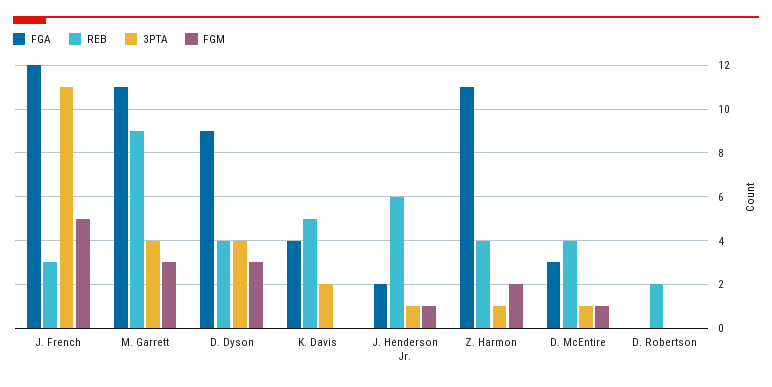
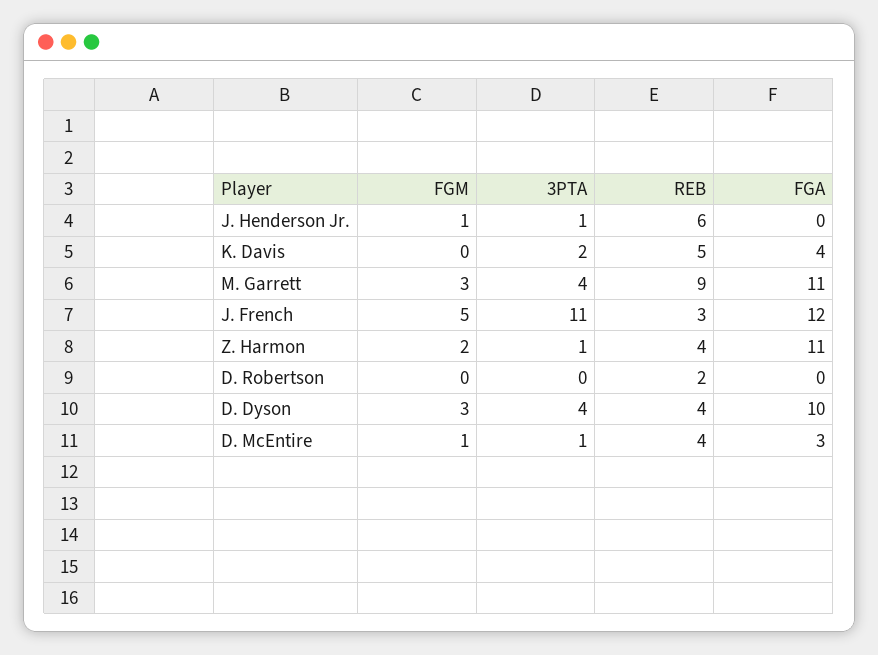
FGA, D. Dyson: 9 -> 10
FGA, J. Henderson Jr.: 2 -> 0

